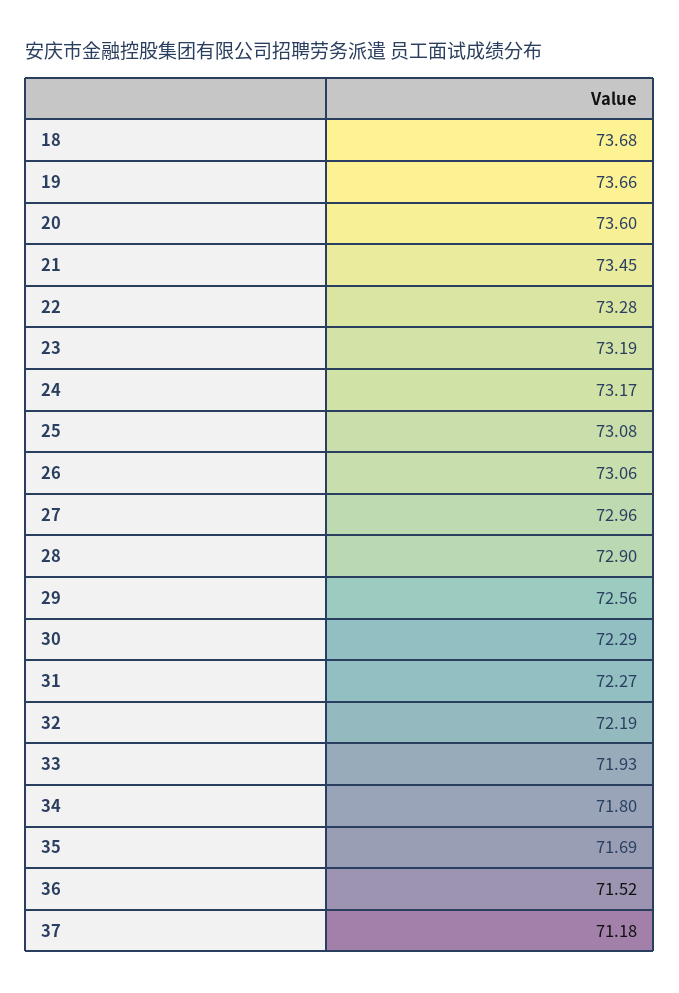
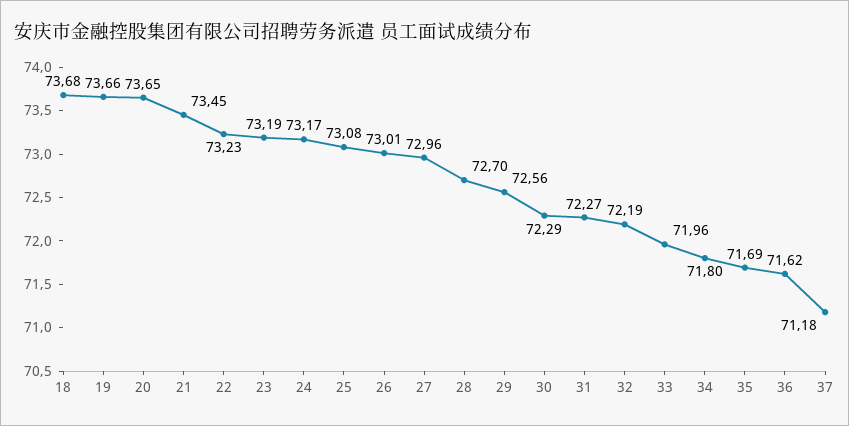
20: 73.6 -> 73.65
22: 73.28 -> 73.23
26: 73.06 -> 73.01
28: 72.9 -> 72.7
33: 71.93 -> 71.96
36: 71.52 -> 71.62

